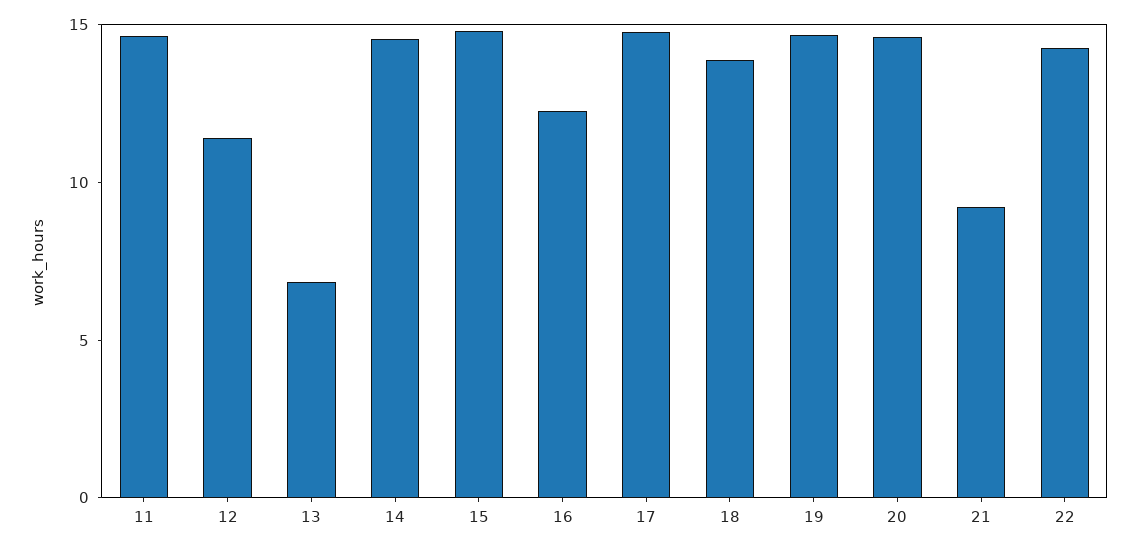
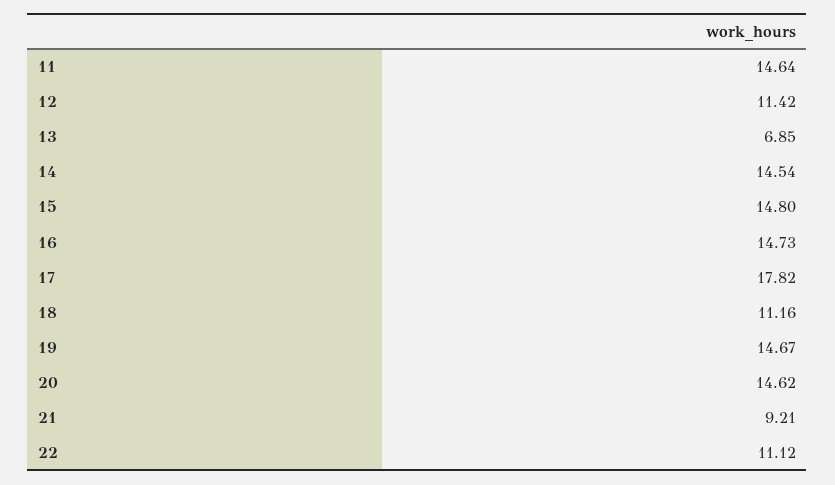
16: 12 -> 14.73
17: 15 -> 17.82
18: 14 -> 11.16
22: 14 -> 11.12

